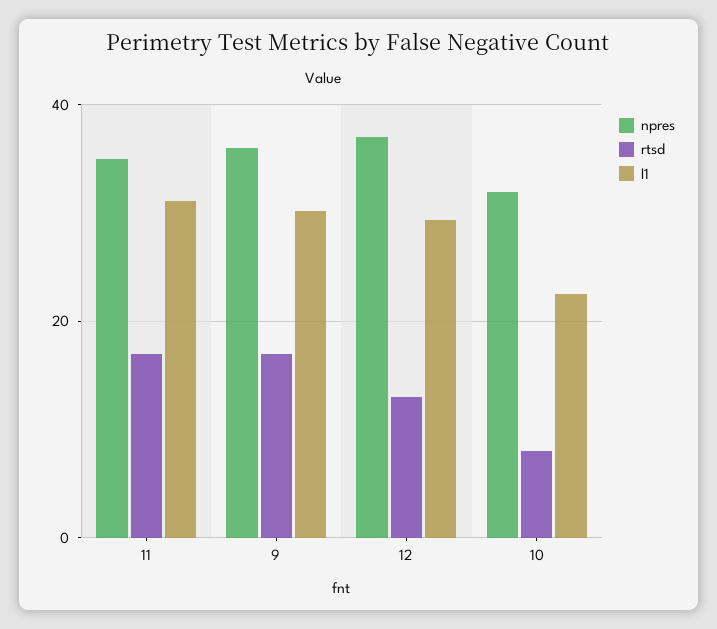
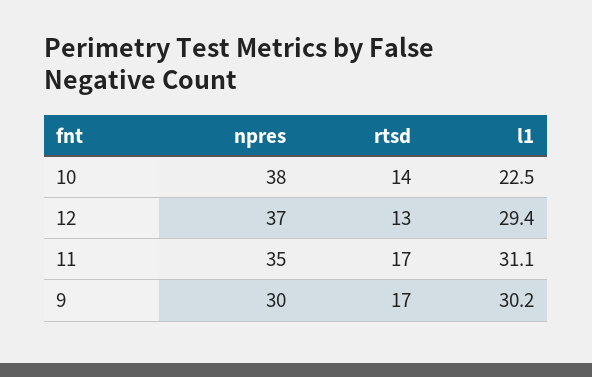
npres, 9: 36 -> 30
npres, 10: 32 -> 38
rtsd, 10: 8 -> 14

